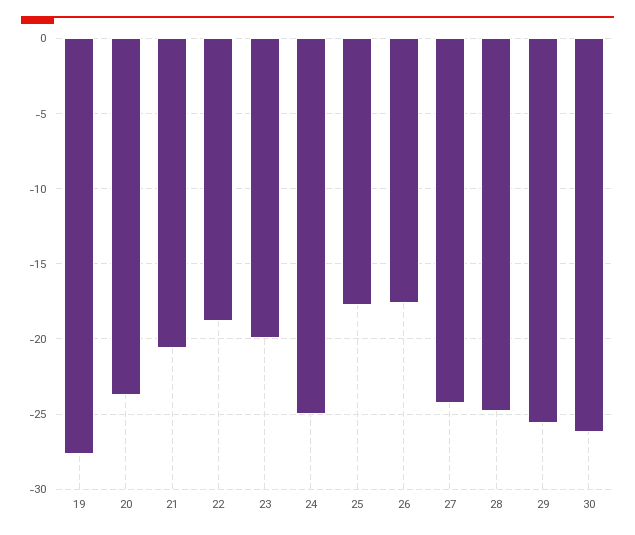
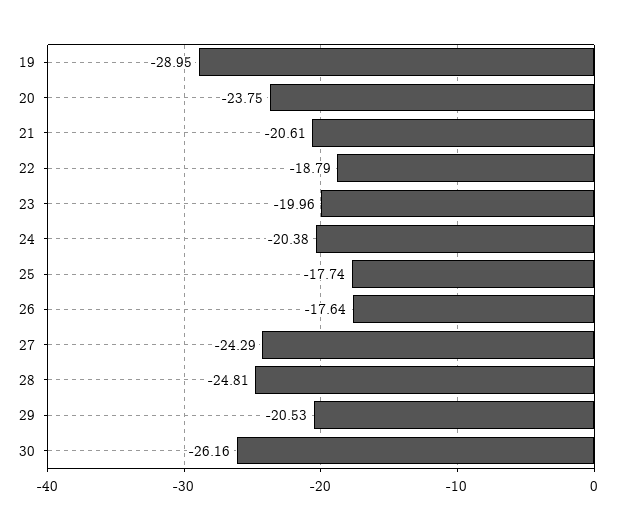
19: -27.5 -> -28.95
24: -25 -> -20.38
29: -25.5 -> -20.53

